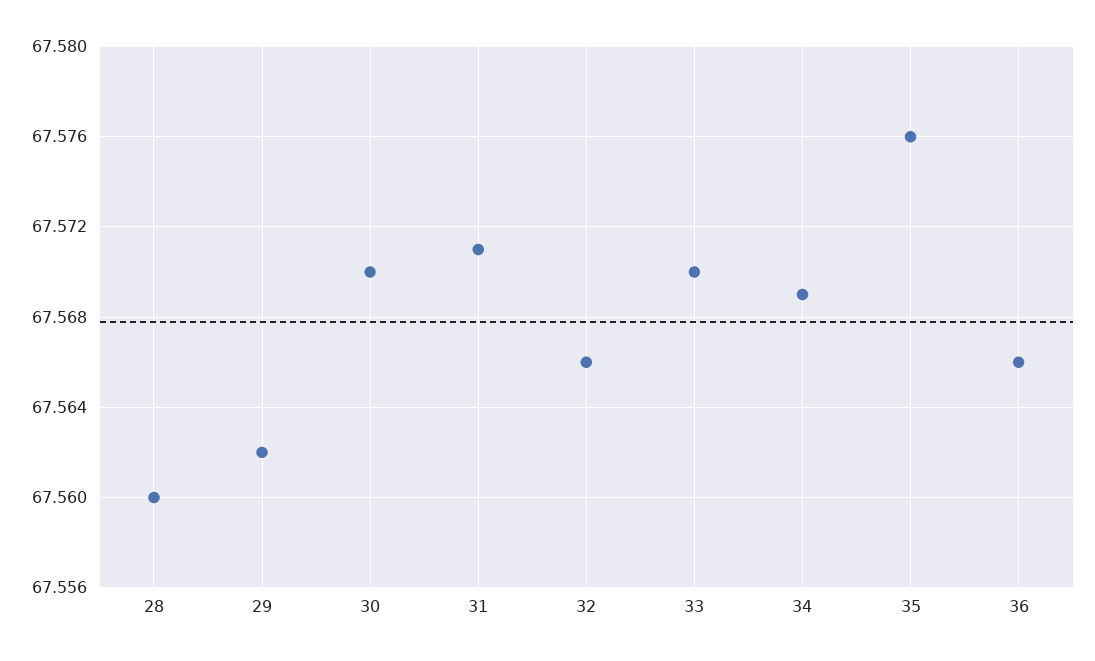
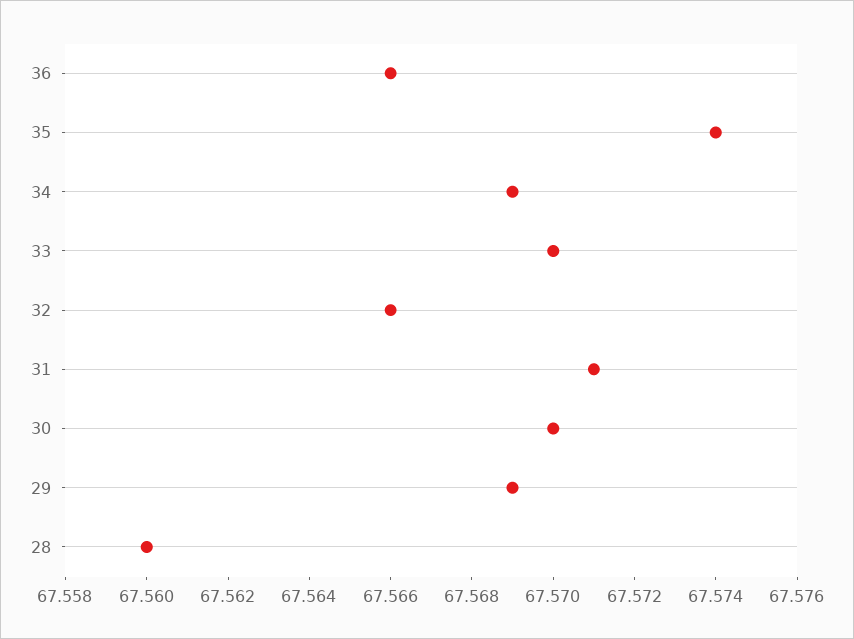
29: 67.562 -> 67.569
35: 67.576 -> 67.574

